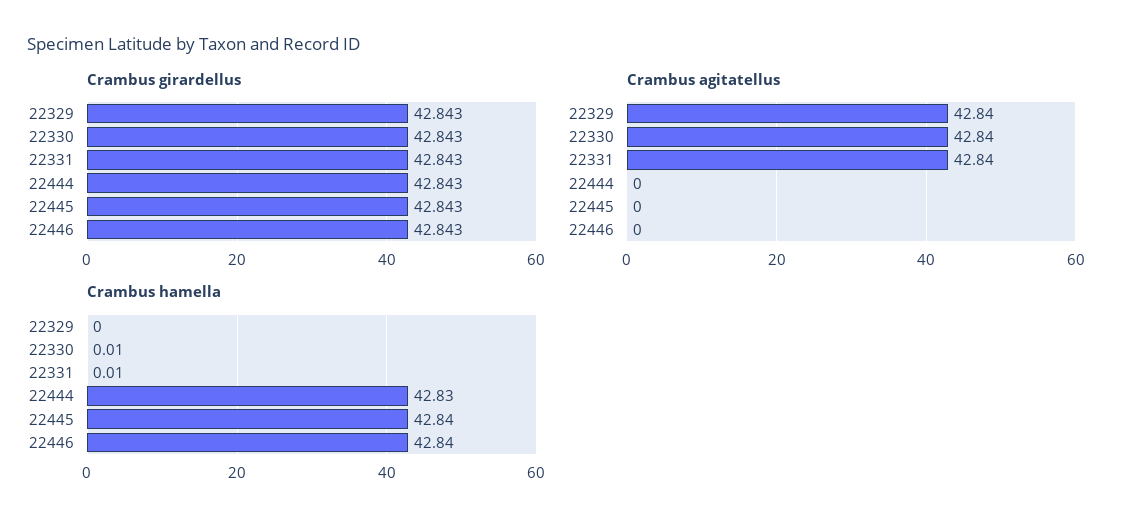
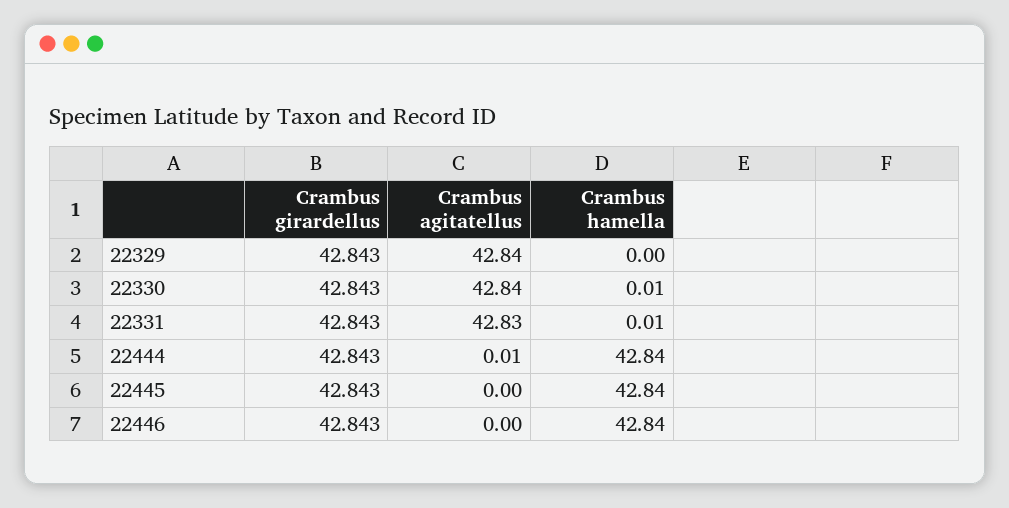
Crambus agitatellus, 22331: 42.84 -> 42.83
Crambus agitatellus, 22444: 0 -> 0.01
Crambus hamella, 22444: 42.83 -> 42.84

